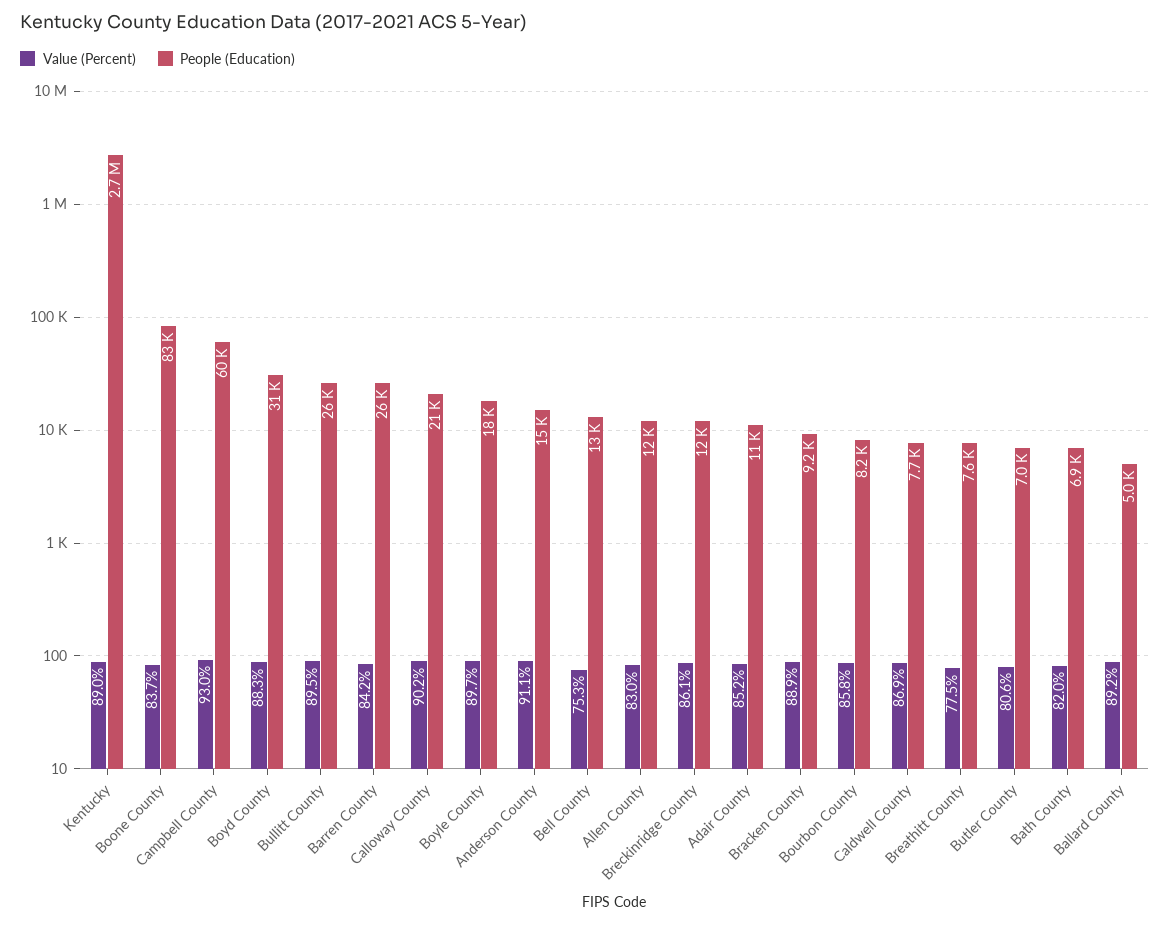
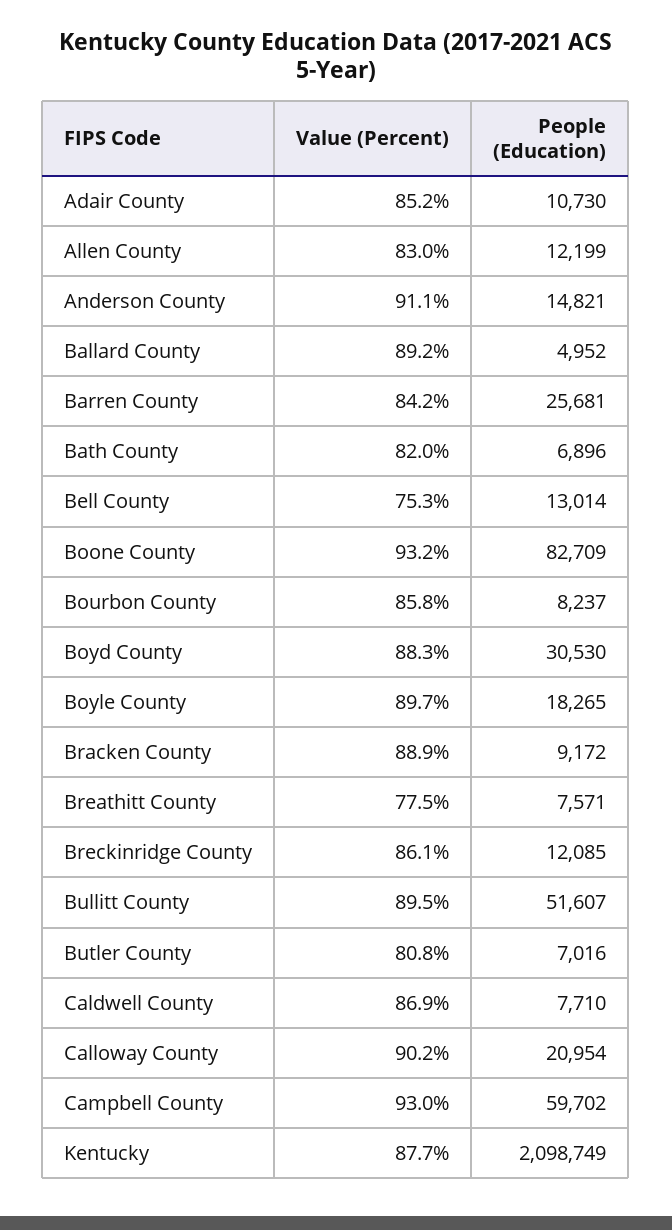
Value (Percent), Kentucky: 89 -> 87.7
People (Education), Kentucky: 2700000 -> 2098749
Value (Percent), Boone County: 83.7 -> 93.2
People (Education), Bullitt County: 26000 -> 51607
Value (Percent), Butler County: 80.6 -> 80.8

